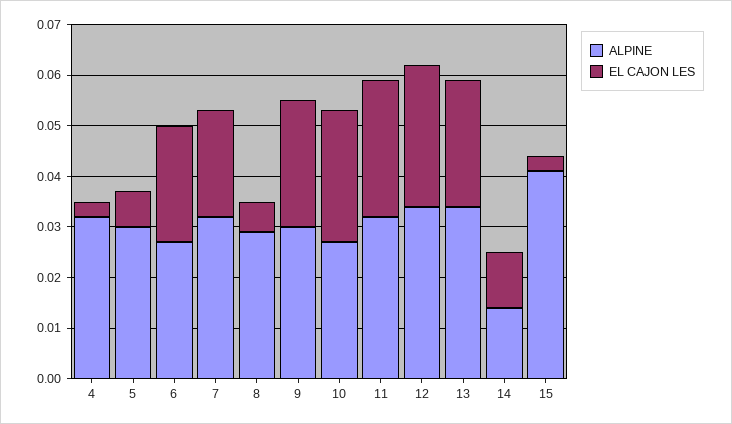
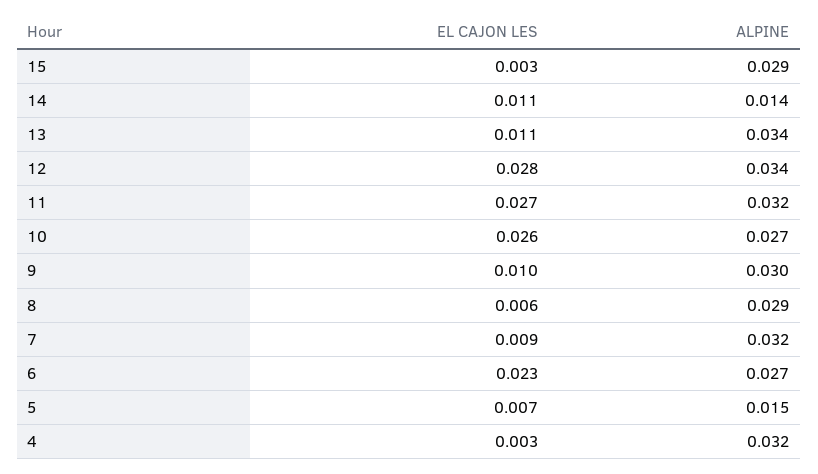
ALPINE, 5: 0.03 -> 0.015
EL CAJON LES, 7: 0.02 -> 0.009
EL CAJON LES, 9: 0.025 -> 0.01
EL CAJON LES, 13: 0.025 -> 0.011
ALPINE, 15: 0.04 -> 0.029

